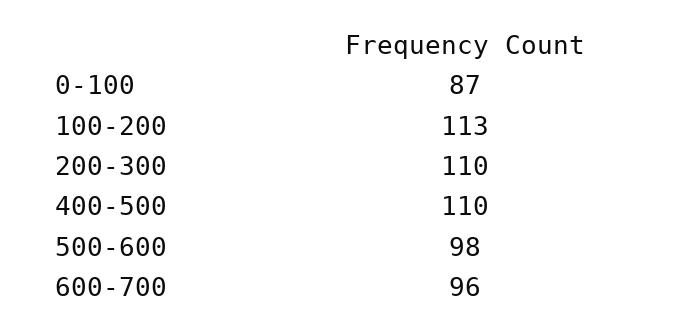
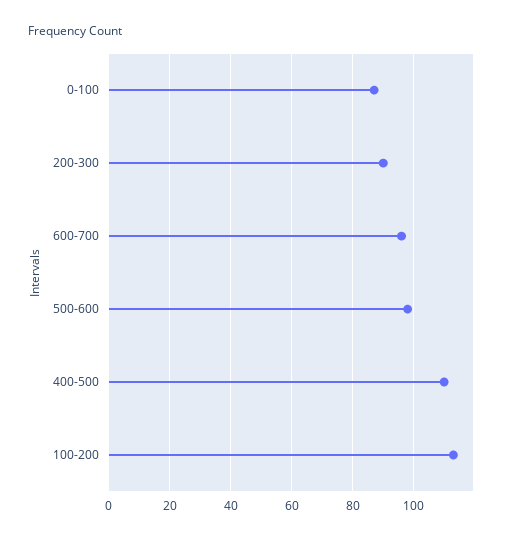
200-300: 110 -> 90

